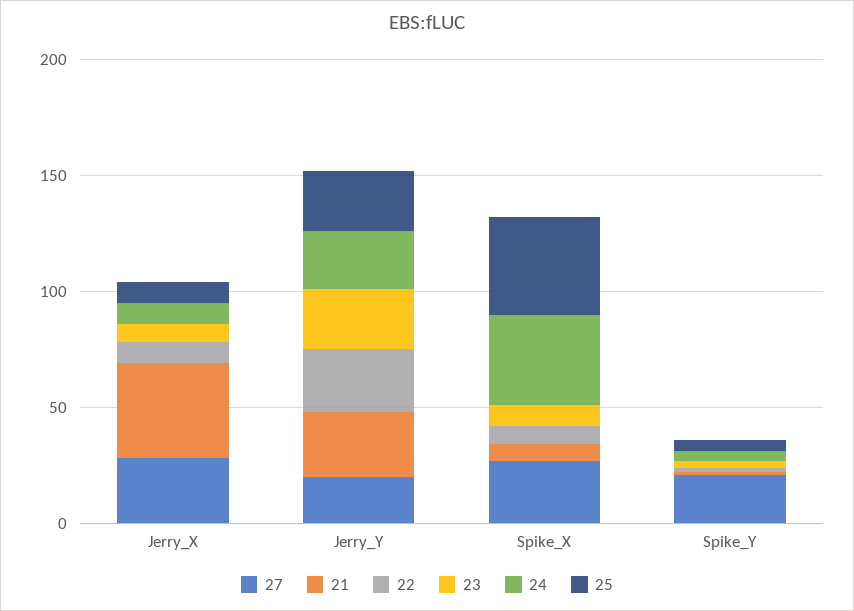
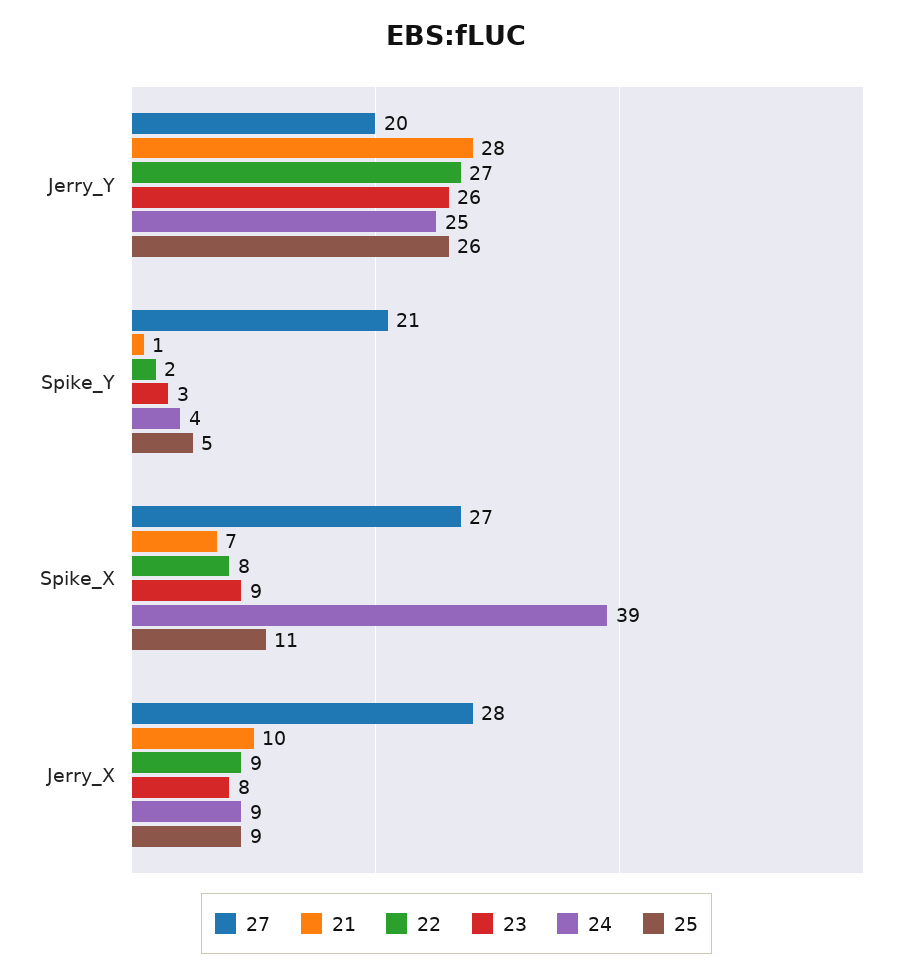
21, Jerry_X: 40 -> 10
25, Spike_X: 40 -> 11

